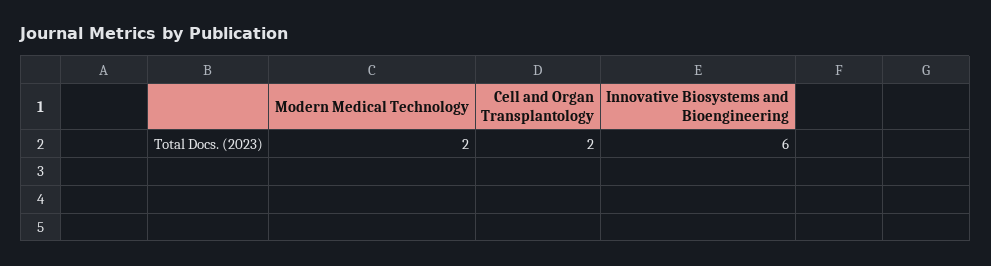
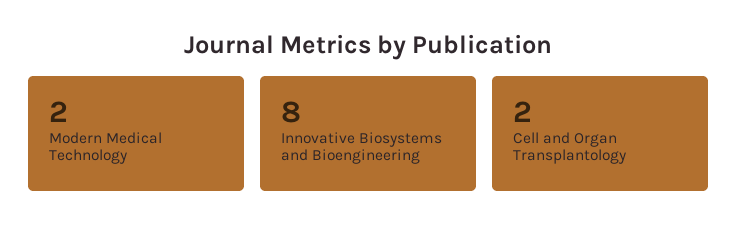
Innovative Biosystems and Bioengineering: 6 -> 8

